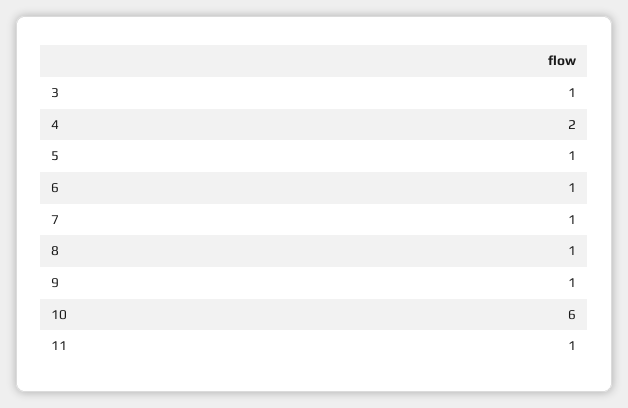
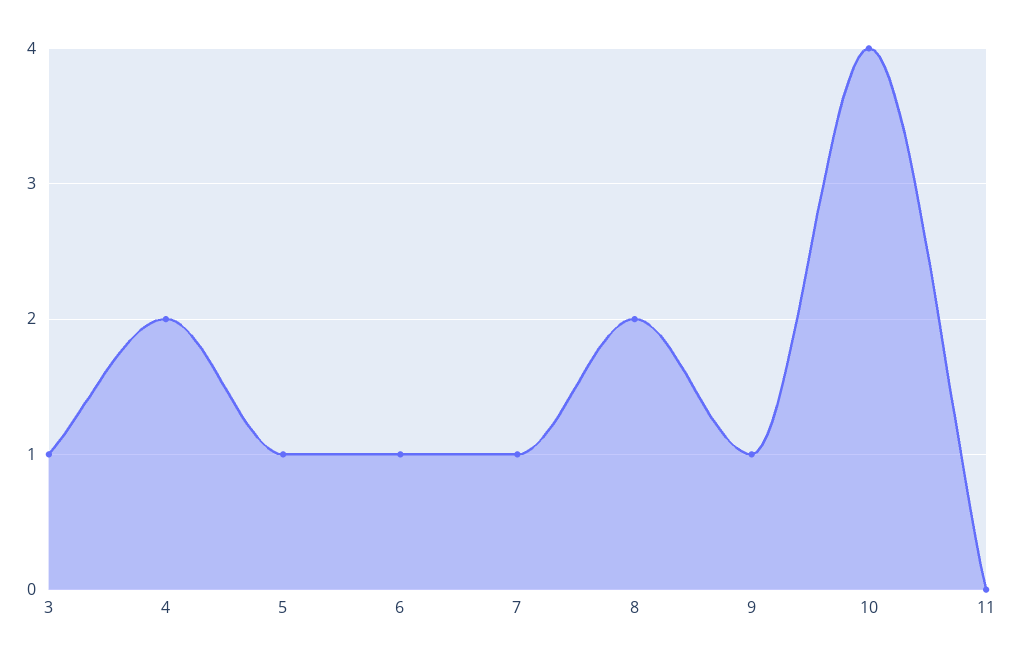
8: 1 -> 2
10: 6 -> 4
11: 1 -> 0

